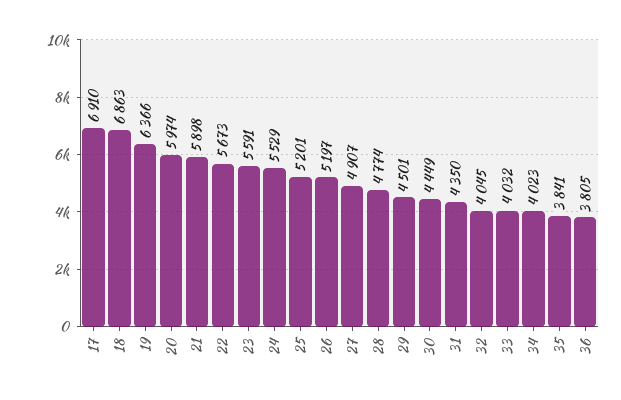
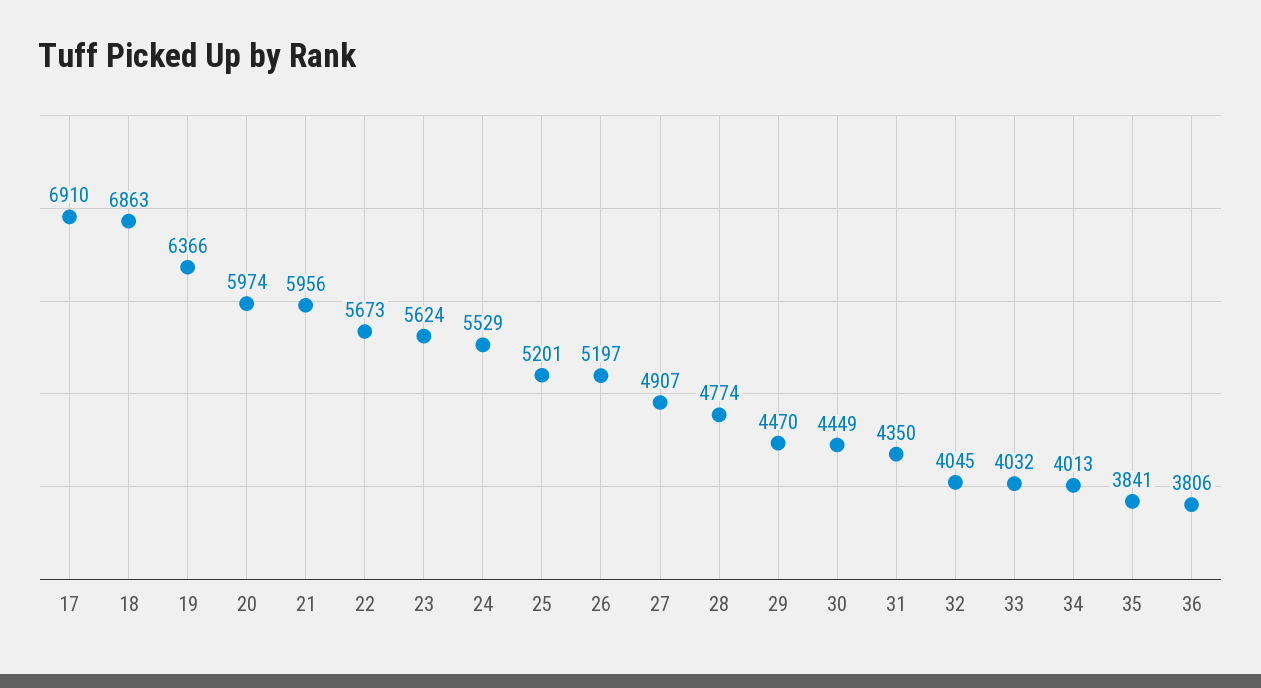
21: 5898 -> 5956
23: 5591 -> 5624
29: 4501 -> 4470
34: 4023 -> 4013
36: 3805 -> 3806

